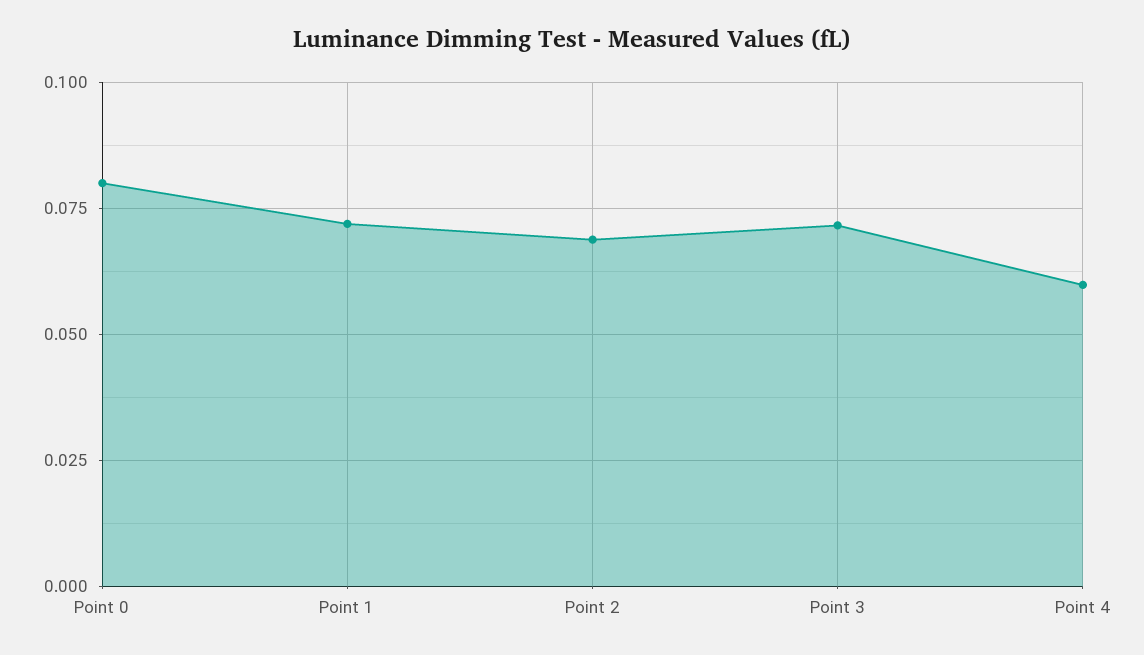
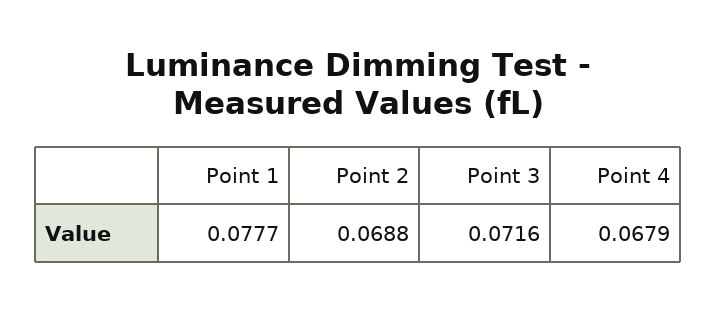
Point 0: 0.08 -> none
Point 1: 0.0725 -> 0.0777
Point 4: 0.06 -> 0.0679

